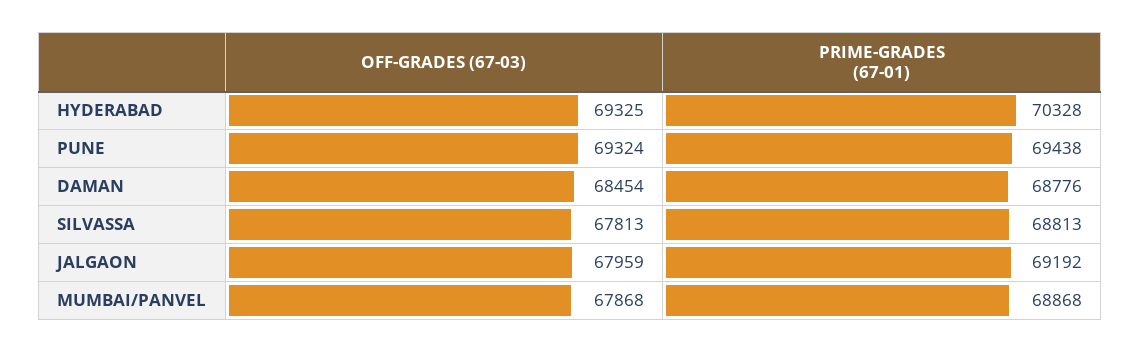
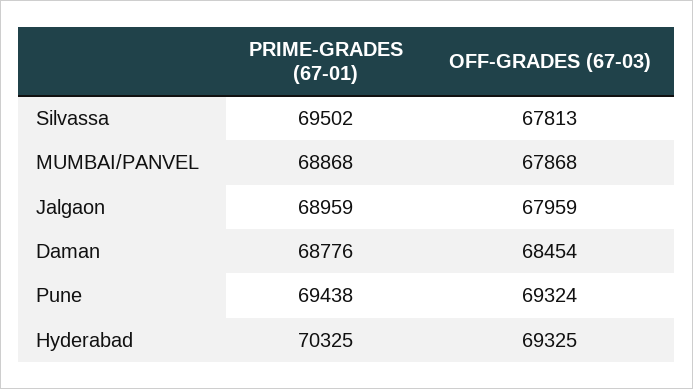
PRIME-GRADES (67-01), HYDERABAD: 70328 -> 70325
PRIME-GRADES (67-01), SILVASSA: 68813 -> 69502
PRIME-GRADES (67-01), JALGAON: 69192 -> 68959

